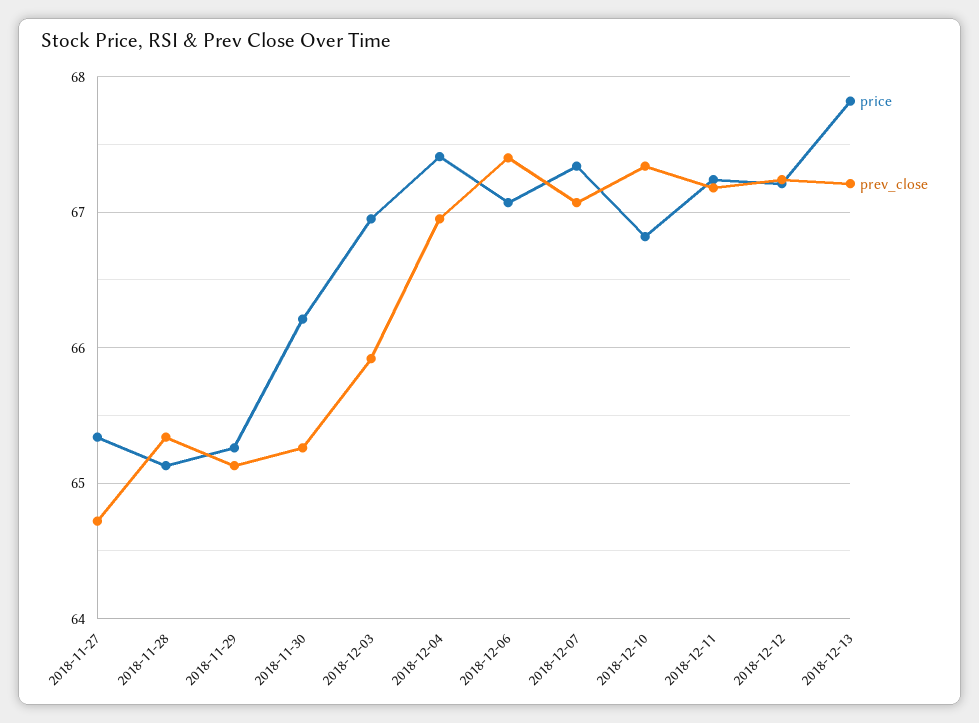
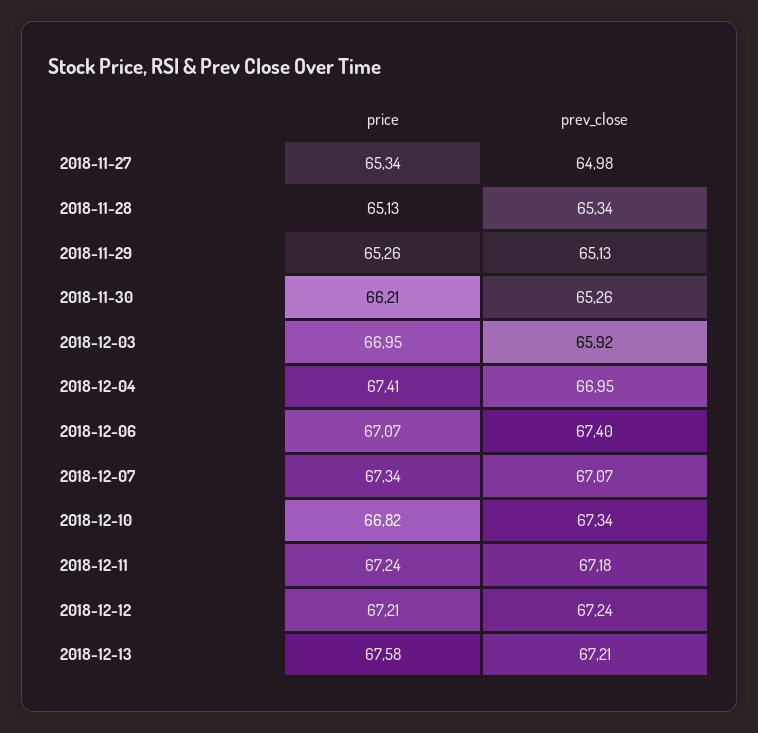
prev_close, 2018-11-27: 64.7 -> 64.98
price, 2018-12-13: 67.8 -> 67.58

